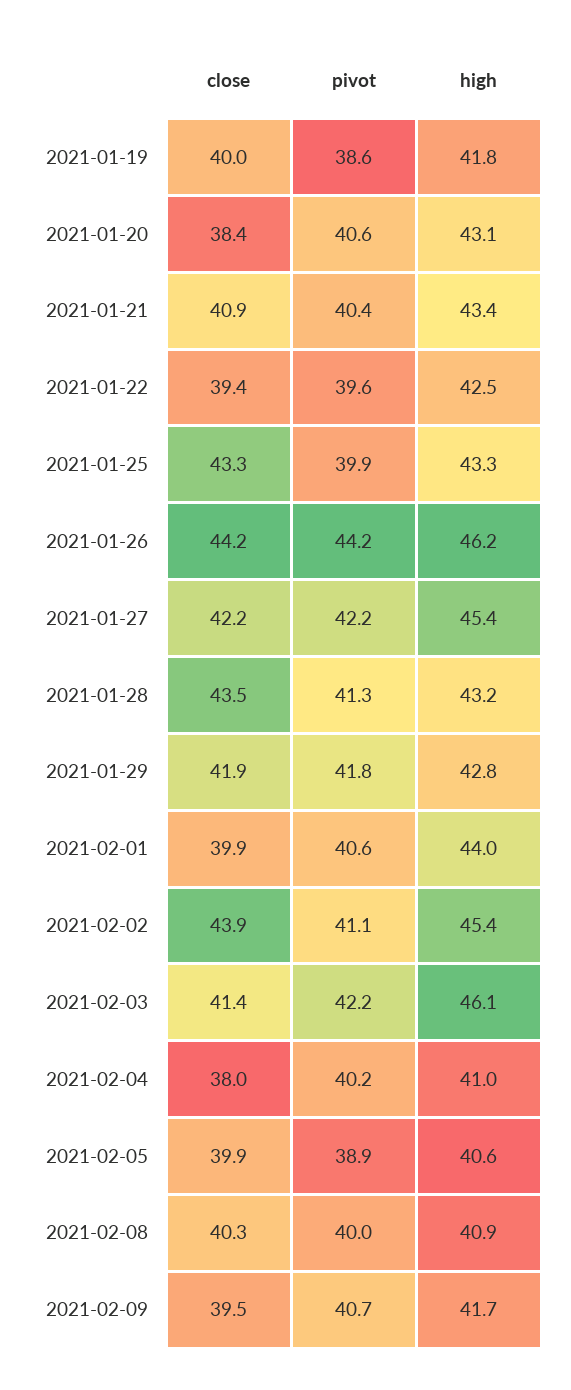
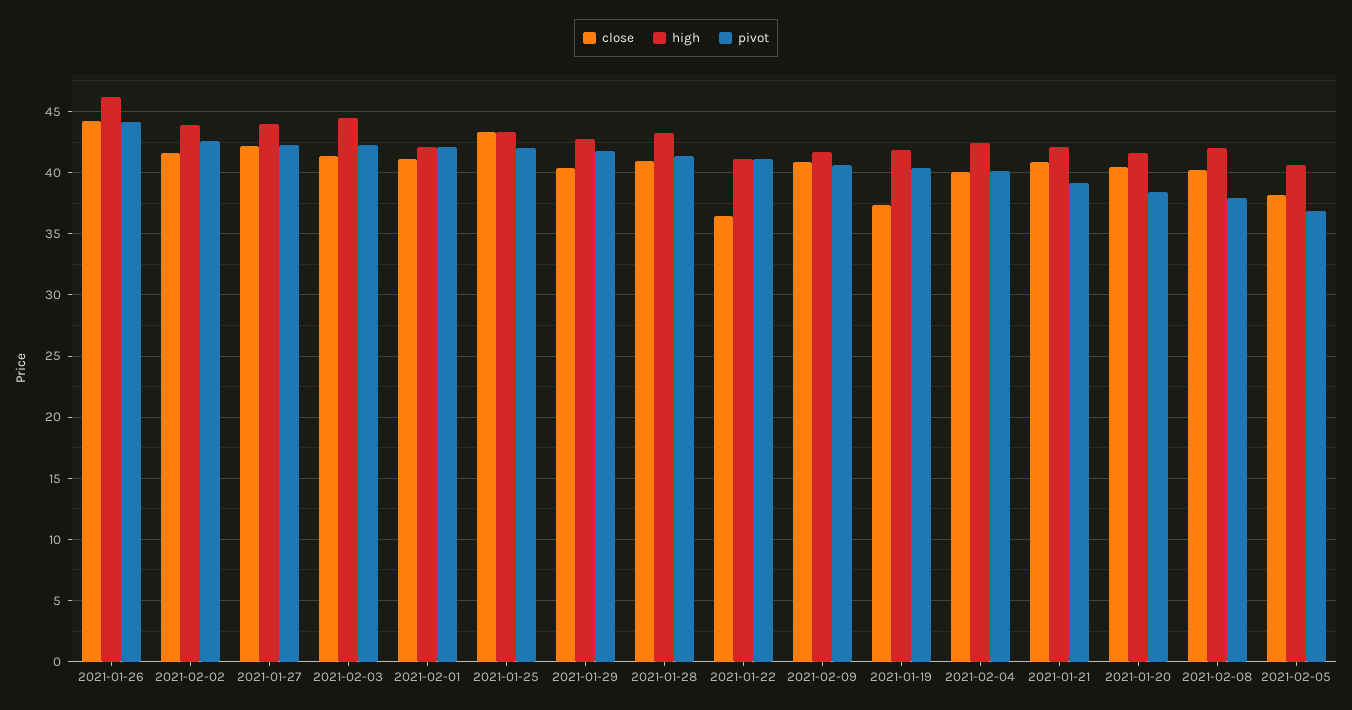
close, 2021-01-19: 40 -> 37.5
pivot, 2021-01-19: 38.6 -> 40.5
close, 2021-01-20: 38.4 -> 40.5
pivot, 2021-01-20: 40.6 -> 38.5
high, 2021-01-20: 43.1 -> 41.5
pivot, 2021-01-21: 40.4 -> 39
high, 2021-01-21: 43.4 -> 42
close, 2021-01-22: 39.4 -> 36.5
pivot, 2021-01-22: 39.6 -> 41
high, 2021-01-22: 42.5 -> 41
pivot, 2021-01-25: 39.9 -> 42
high, 2021-01-27: 45.4 -> 44
close, 2021-01-28: 43.5 -> 41
close, 2021-01-29: 41.9 -> 40.5
close, 2021-02-01: 39.9 -> 41
pivot, 2021-02-01: 40.6 -> 42
high, 2021-02-01: 44 -> 42
close, 2021-02-02: 43.9 -> 41.5
pivot, 2021-02-02: 41.1 -> 42.5
high, 2021-02-02: 45.4 -> 44
high, 2021-02-03: 46.1 -> 44.5
close, 2021-02-04: 38 -> 40
high, 2021-02-04: 41 -> 42.5
close, 2021-02-05: 39.9 -> 38
pivot, 2021-02-05: 38.9 -> 37
pivot, 2021-02-08: 40 -> 38
high, 2021-02-08: 40.9 -> 42
close, 2021-02-09: 39.5 -> 41

